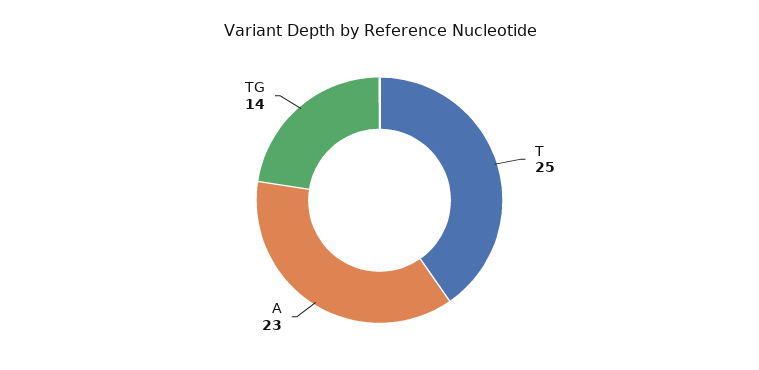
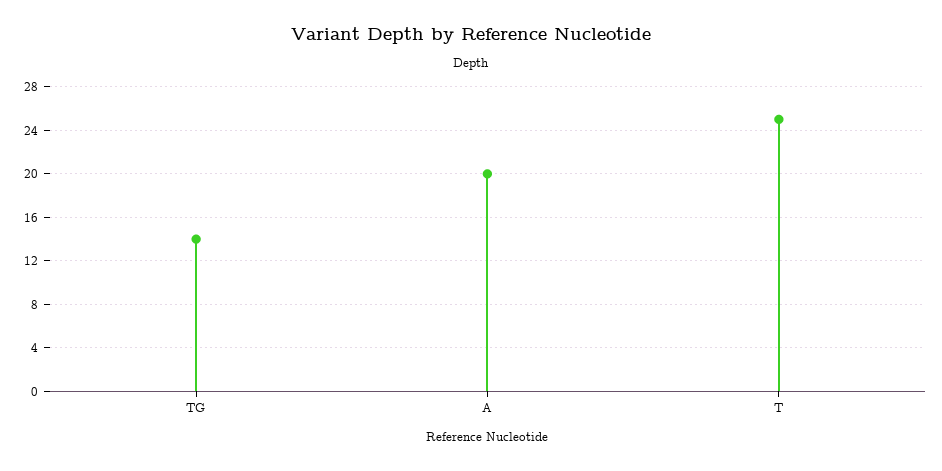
A: 23 -> 20

